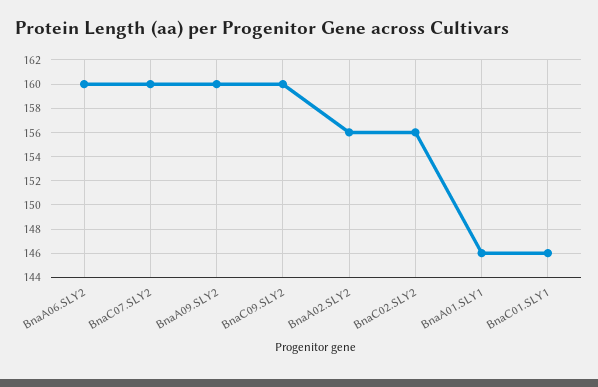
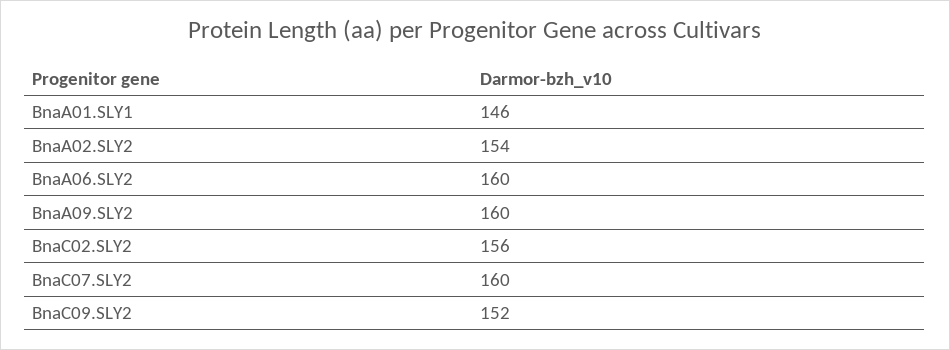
BnaC09.SLY2: 160 -> 152
BnaA02.SLY2: 156 -> 154
BnaC01.SLY1: 146 -> none

